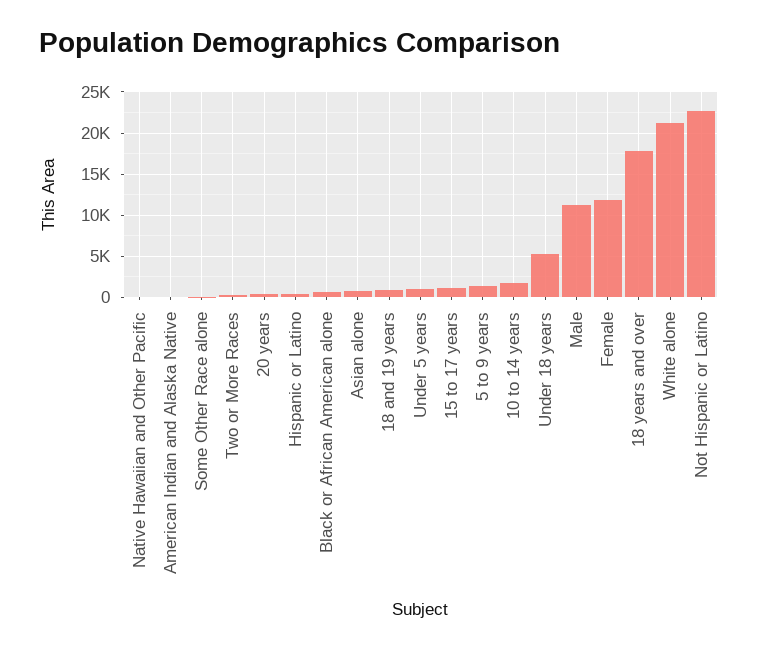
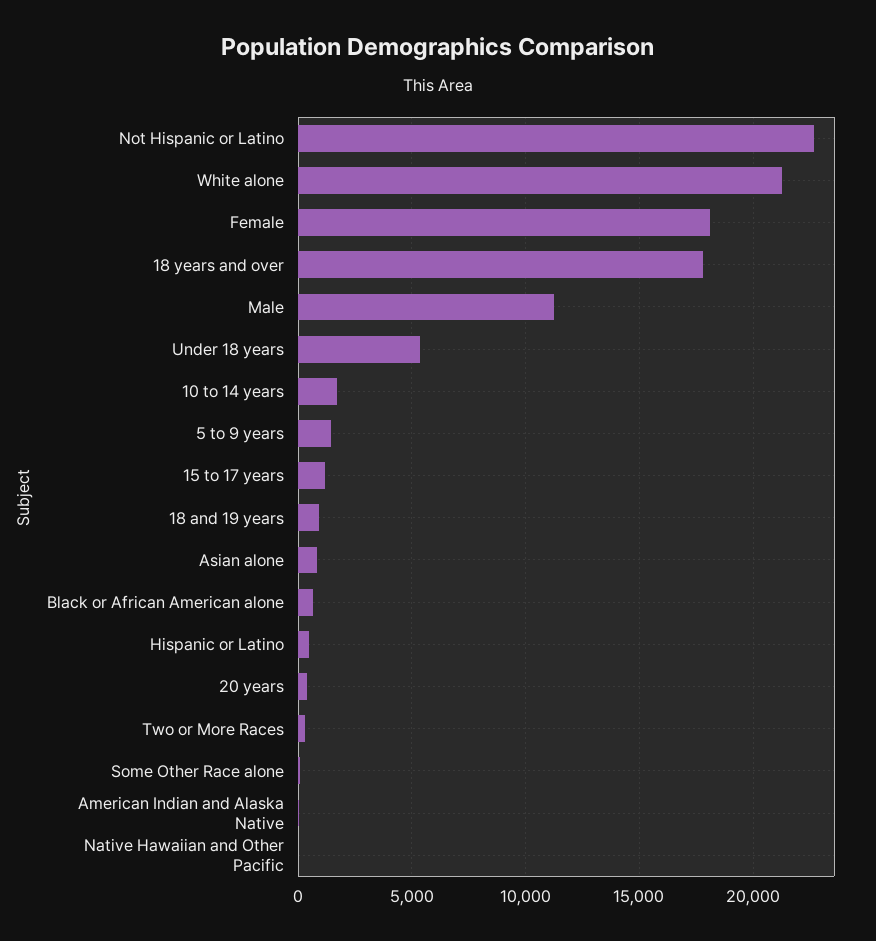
Under 5 years: 1000 -> none
Female: 12000 -> 18000

